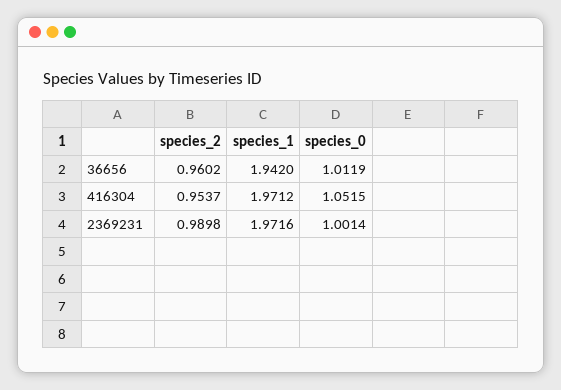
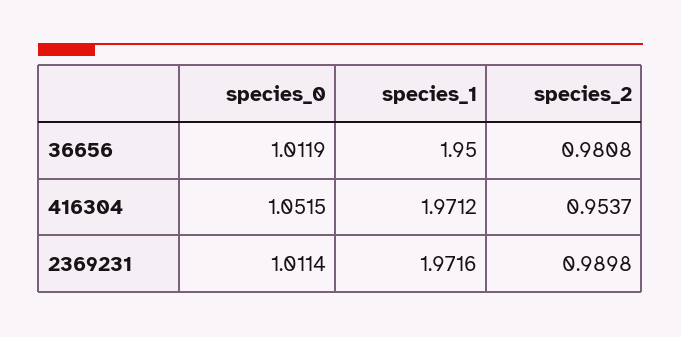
species_2, 36656: 0.9602 -> 0.9808
species_1, 36656: 1.942 -> 1.95
species_0, 2369231: 1.0014 -> 1.0114

